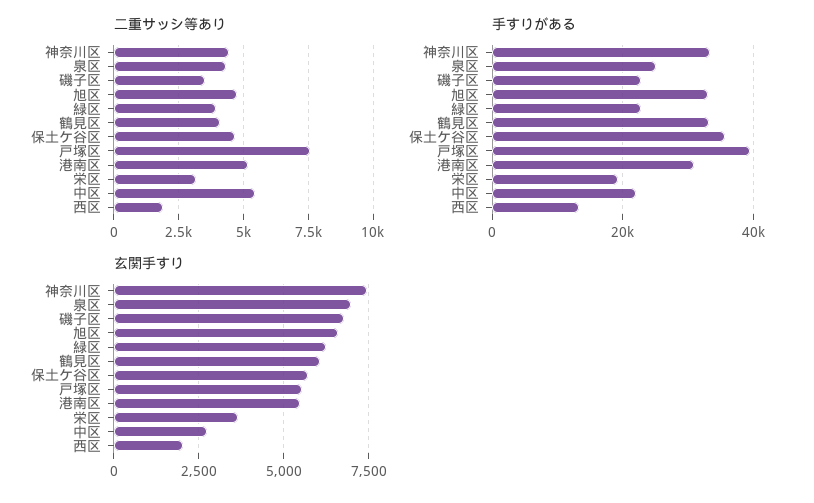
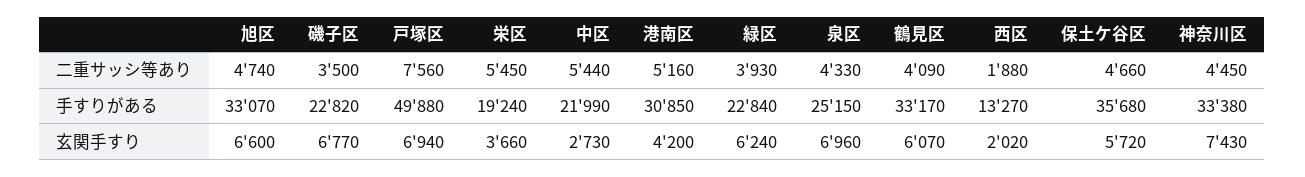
二重サッシ等あり, 栄区: 3250 -> 5450
手すりがある, 戸塚区: 40000 -> 49880
玄関手すり, 戸塚区: 5500 -> 6940
玄関手すり, 港南区: 5500 -> 4200

